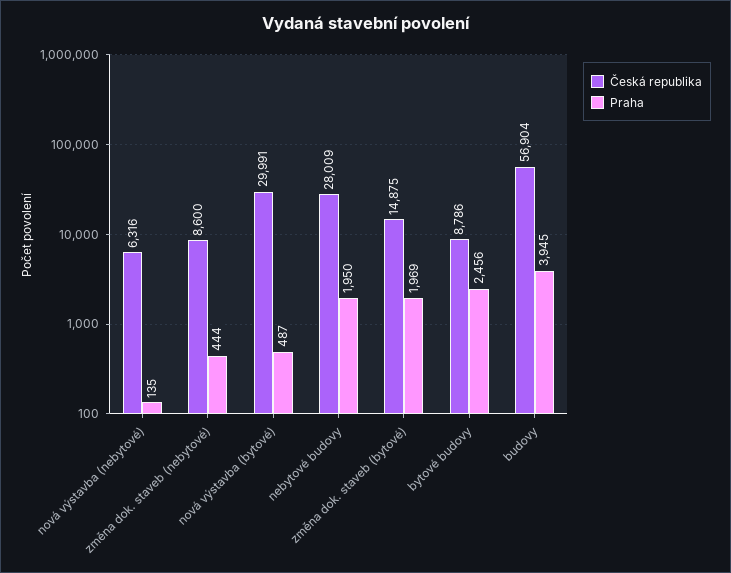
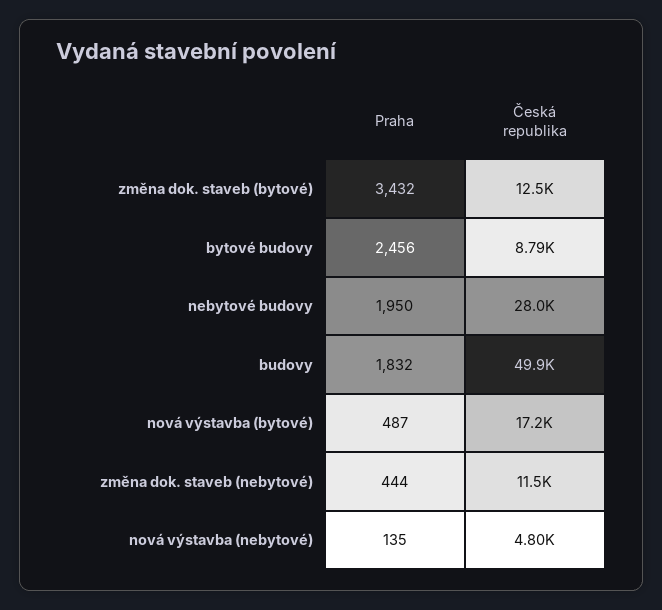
Česká republika, nová výstavba (nebytové): 6316 -> 4800
Česká republika, změna dok. staveb (nebytové): 8600 -> 11500
Česká republika, nová výstavba (bytové): 29991 -> 17200
Česká republika, změna dok. staveb (bytové): 14875 -> 12500
Praha, změna dok. staveb (bytové): 1969 -> 3432
Česká republika, budovy: 56904 -> 49900
Praha, budovy: 3945 -> 1832

